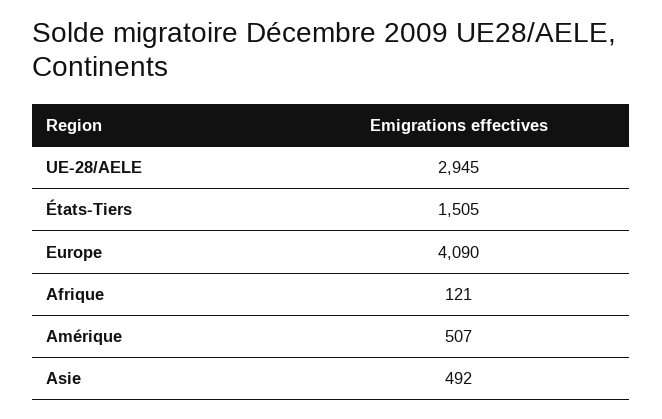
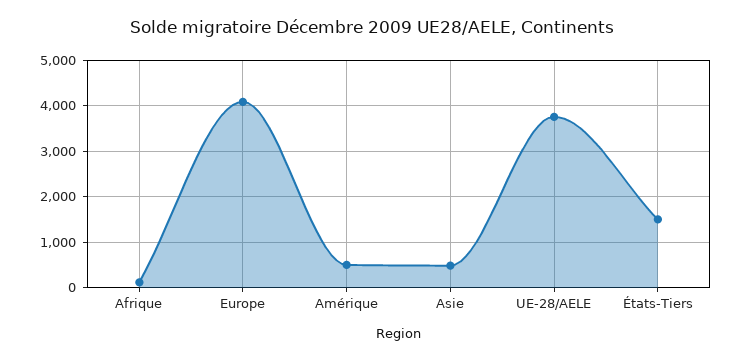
UE-28/AELE: 2945 -> 3800

